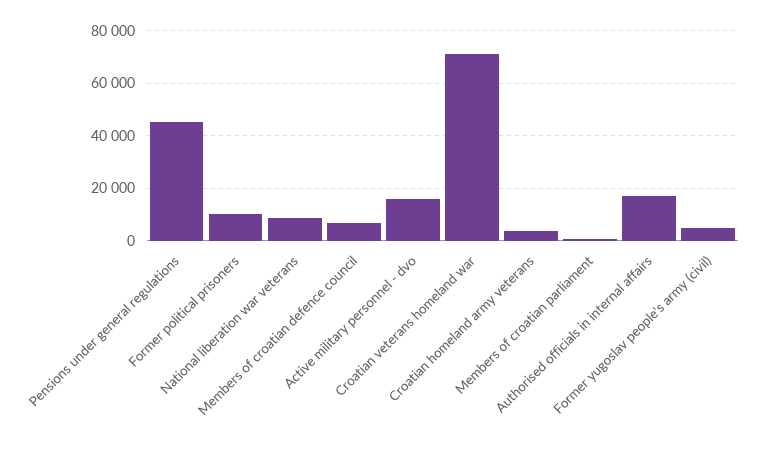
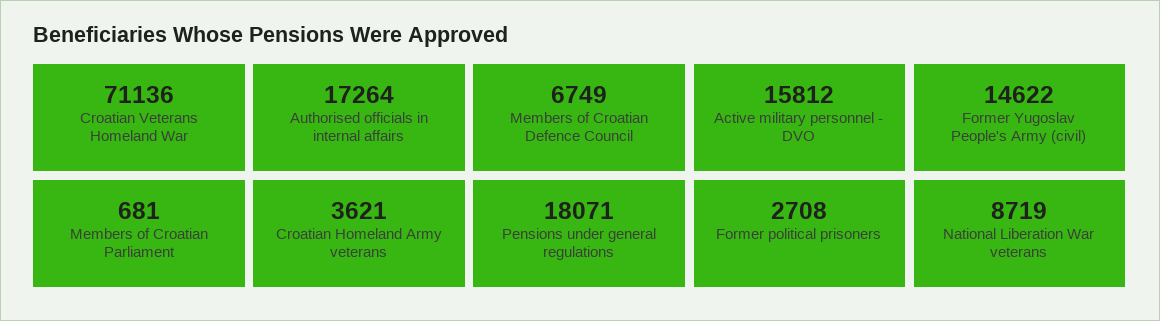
Pensions under general regulations: 45000 -> 18071
Former political prisoners: 10000 -> 2708
Former yugoslav people's army (civil): 5000 -> 14622

